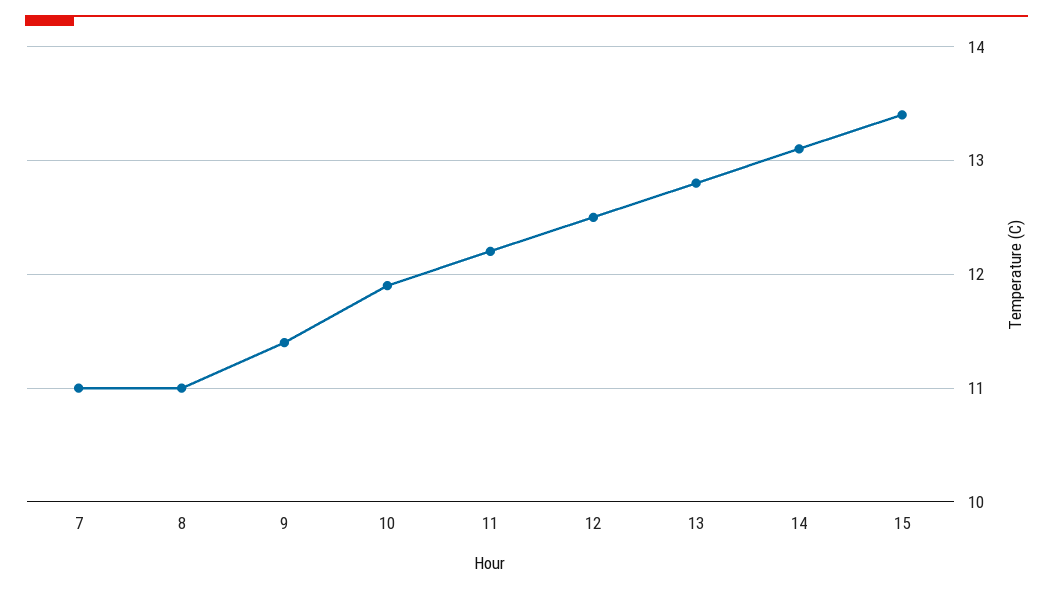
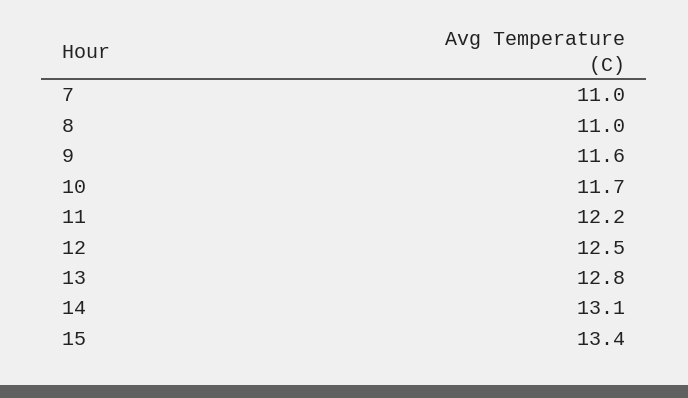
9: 11.4 -> 11.6
10: 11.9 -> 11.7

